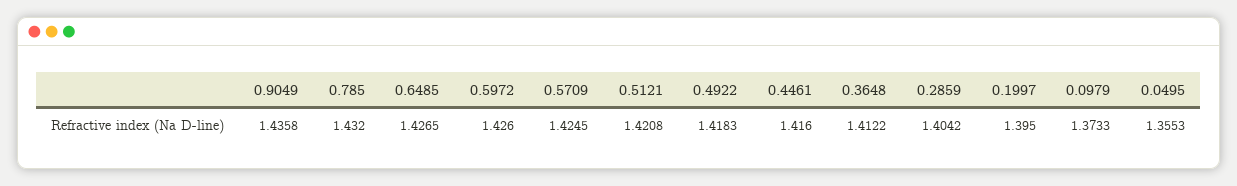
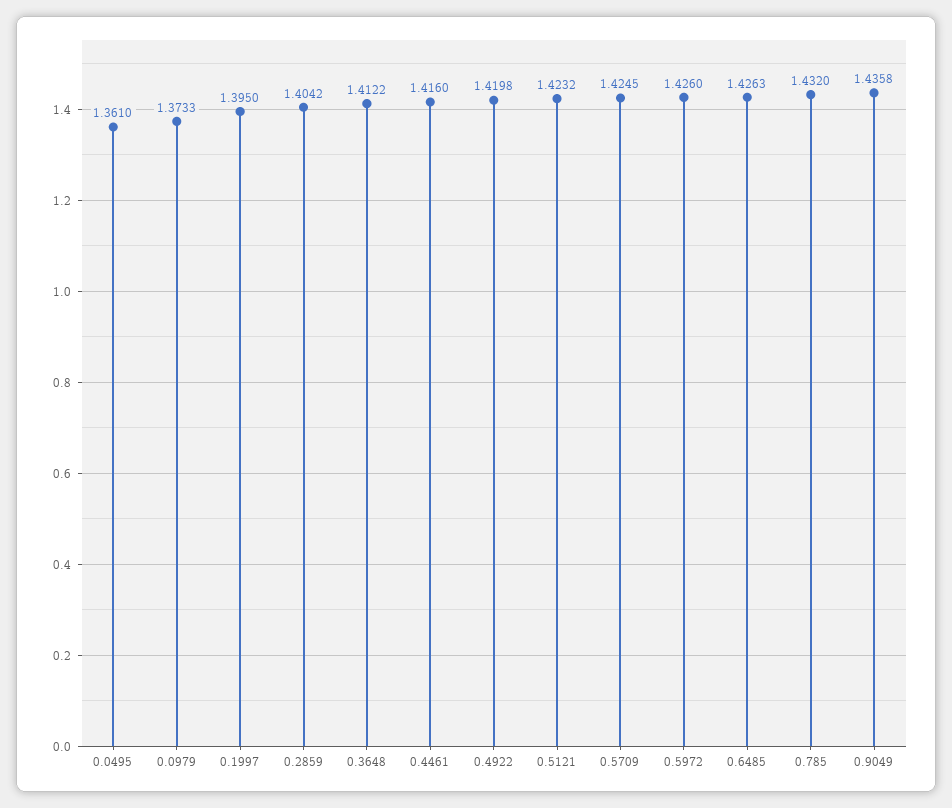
0.6485: 1.4265 -> 1.4263
0.5121: 1.4208 -> 1.4232
0.4922: 1.4183 -> 1.4198
0.0495: 1.3553 -> 1.361

